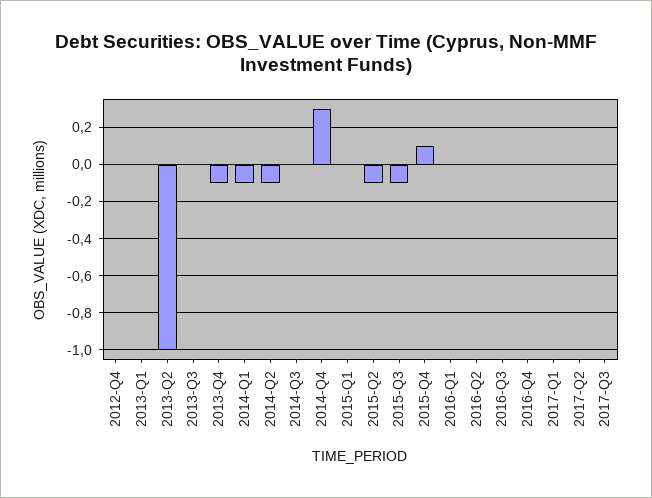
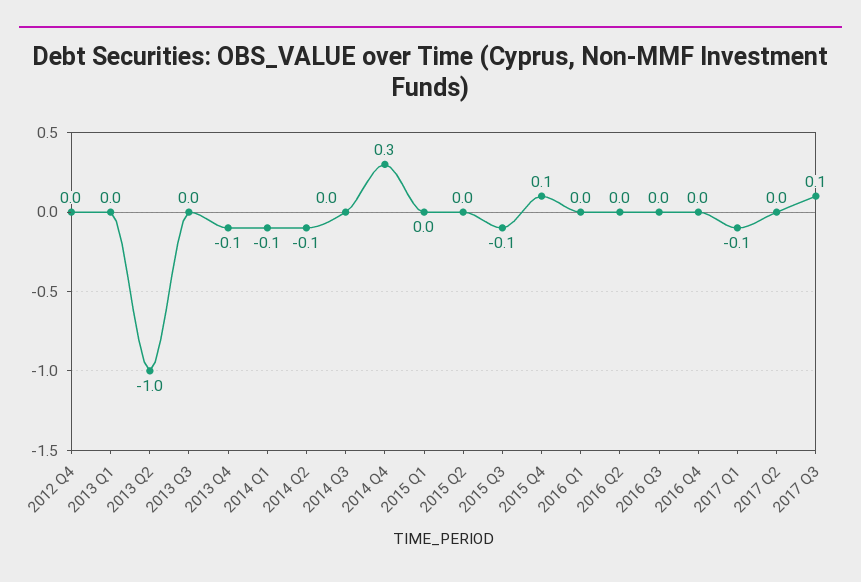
2015-Q2: -0.1 -> 0
2017-Q1: 0 -> -0.1
2017-Q3: 0 -> 0.1

